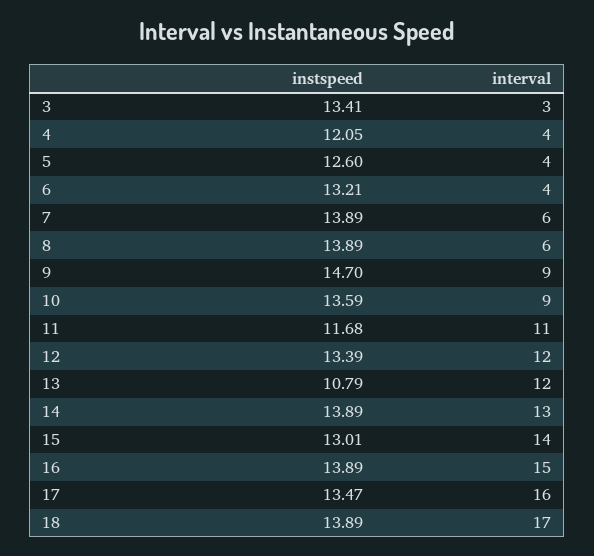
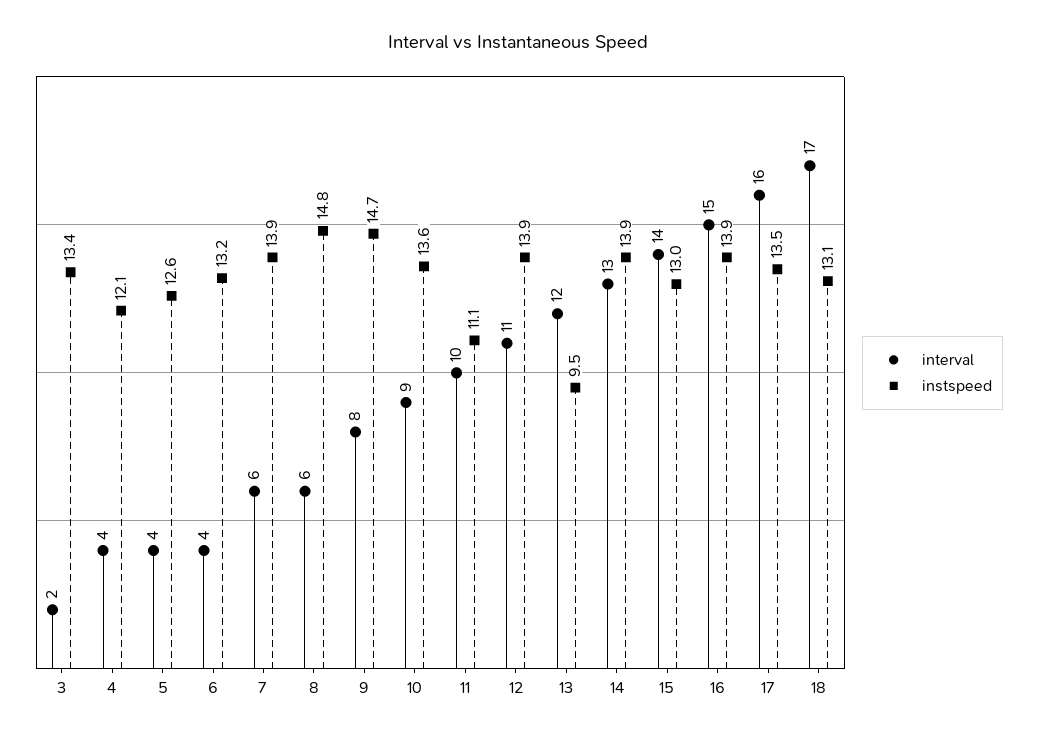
interval, 3: 3 -> 2
instspeed, 8: 13.89 -> 14.8
interval, 9: 9 -> 8
instspeed, 11: 11.68 -> 11.1
interval, 11: 11 -> 10
instspeed, 12: 13.39 -> 13.9
interval, 12: 12 -> 11
instspeed, 13: 10.79 -> 9.5
instspeed, 18: 13.89 -> 13.1

